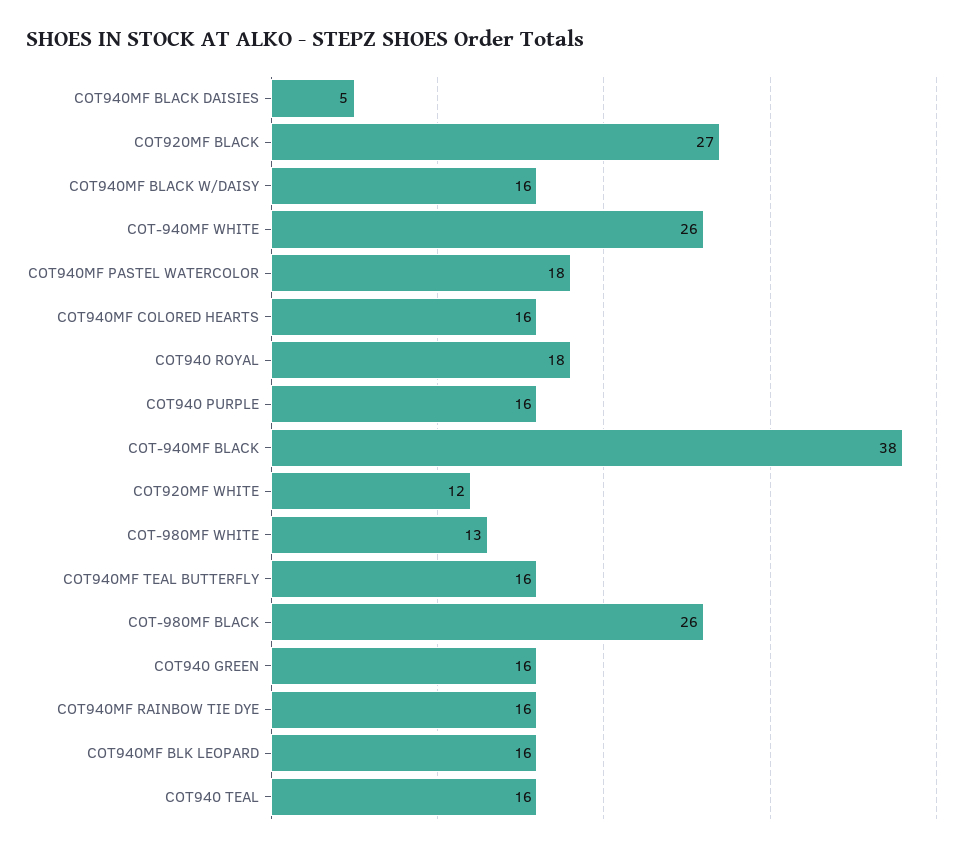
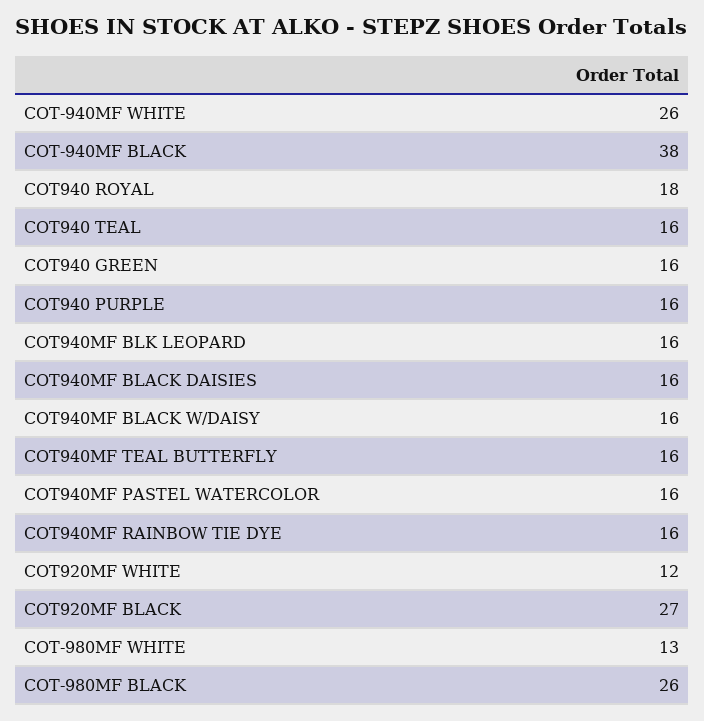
COT940MF BLACK DAISIES: 5 -> 16
COT940MF PASTEL WATERCOLOR: 18 -> 16
COT940MF COLORED HEARTS: 16 -> none

